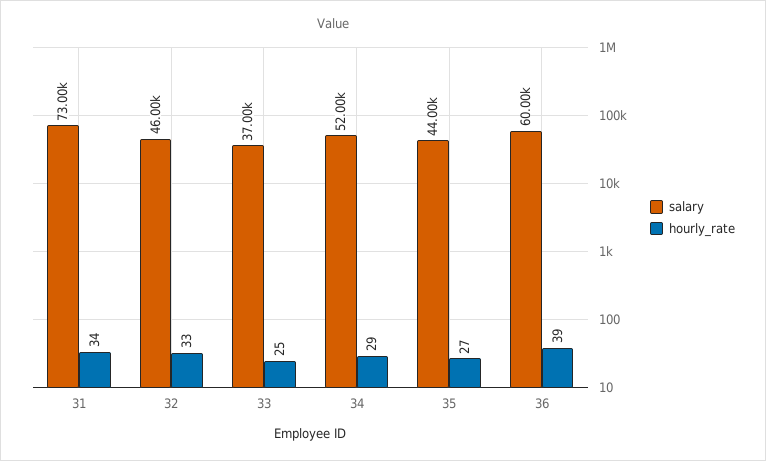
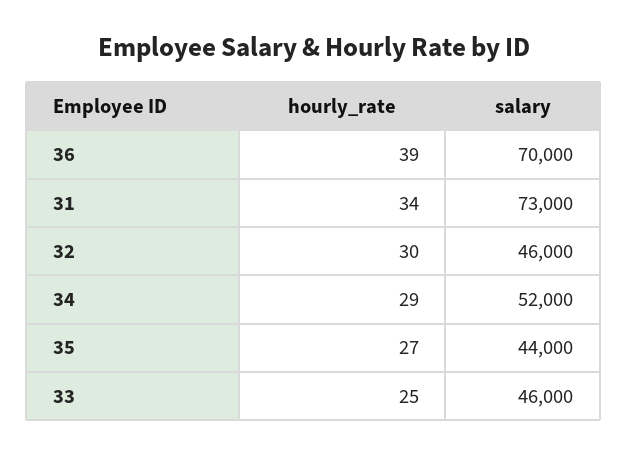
hourly_rate, 32: 33 -> 30
salary, 33: 37000 -> 46000
salary, 36: 60000 -> 70000

